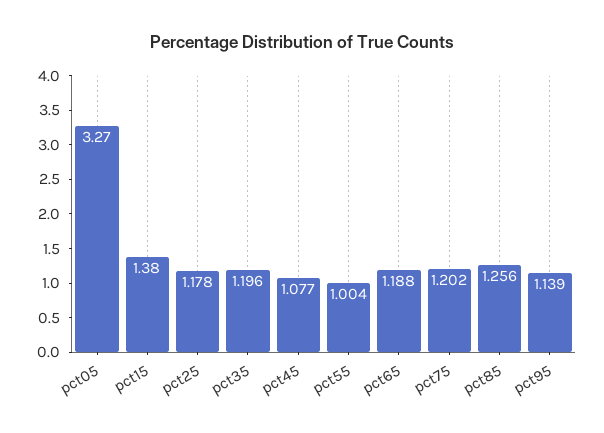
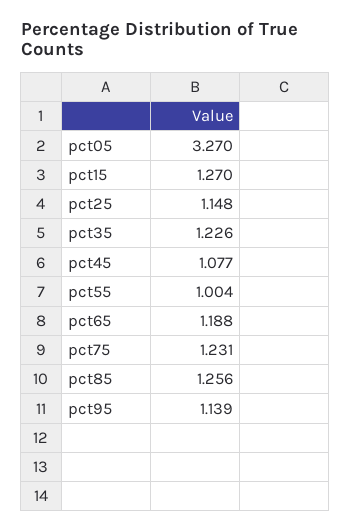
pct15: 1.38 -> 1.27
pct25: 1.178 -> 1.148
pct35: 1.196 -> 1.226
pct75: 1.202 -> 1.231

